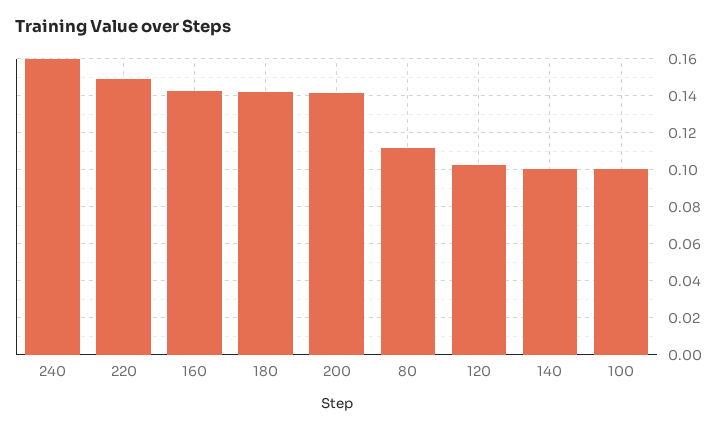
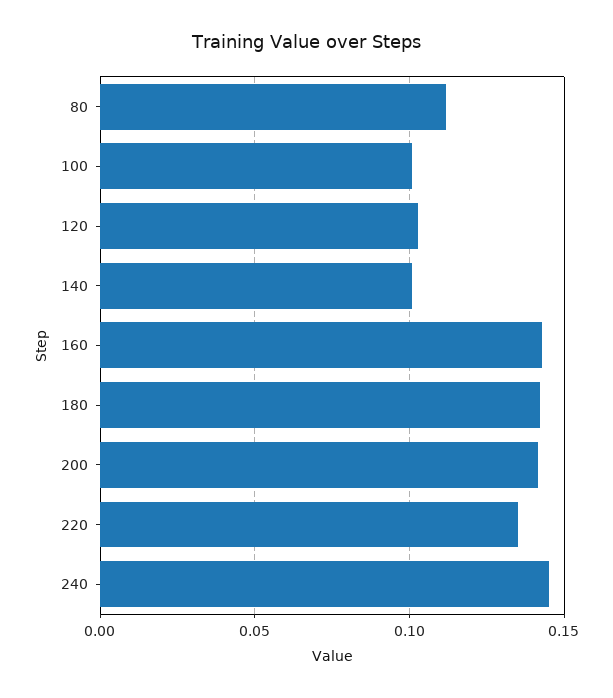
240: 0.16 -> 0.145
220: 0.15 -> 0.135

